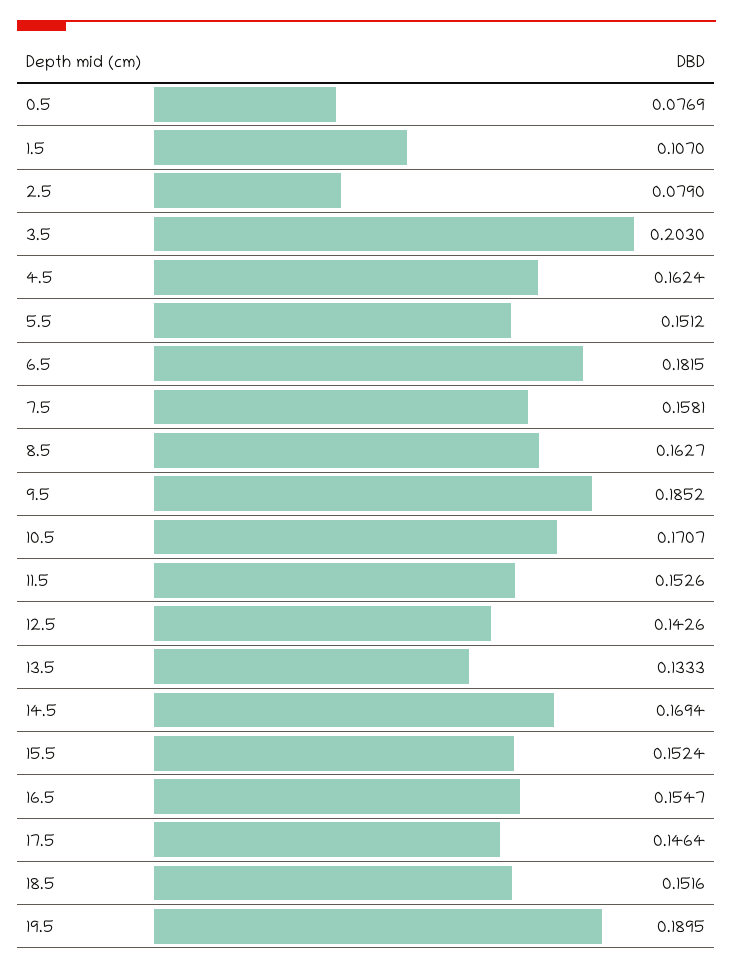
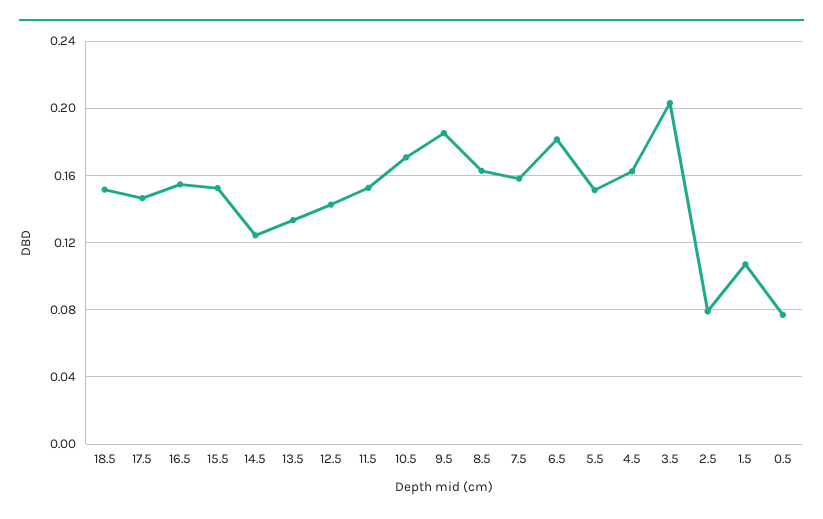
14.5: 0.1694 -> 0.125
19.5: 0.1895 -> none

